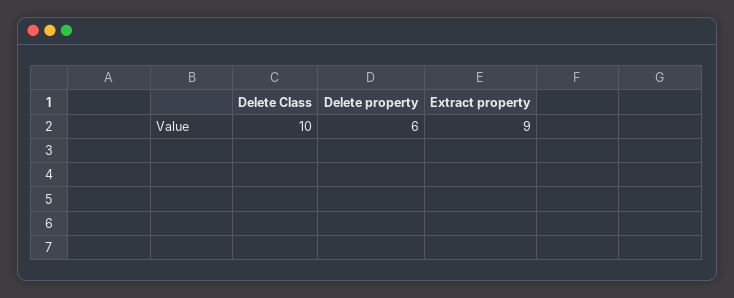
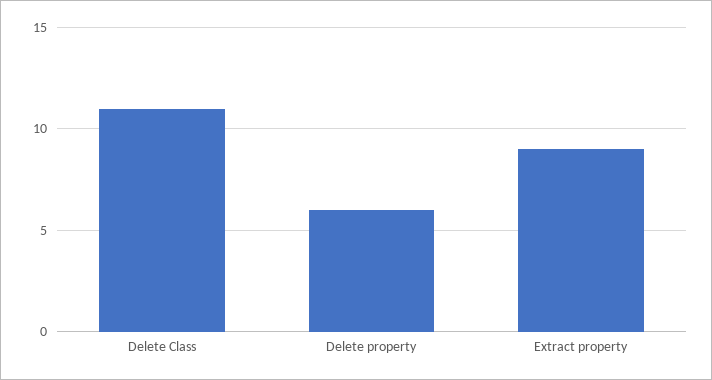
Delete Class: 10 -> 11

